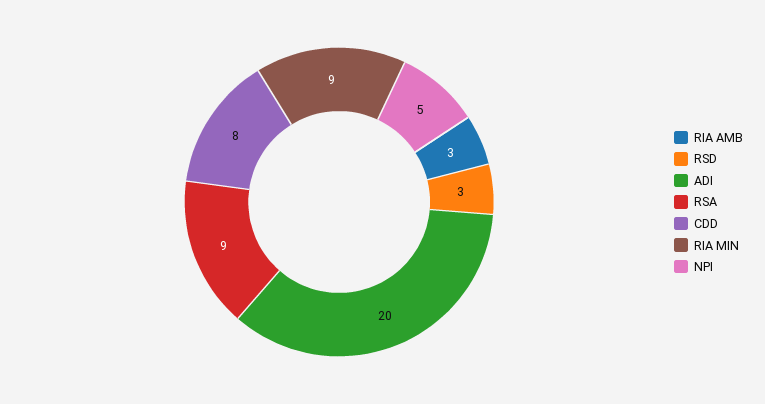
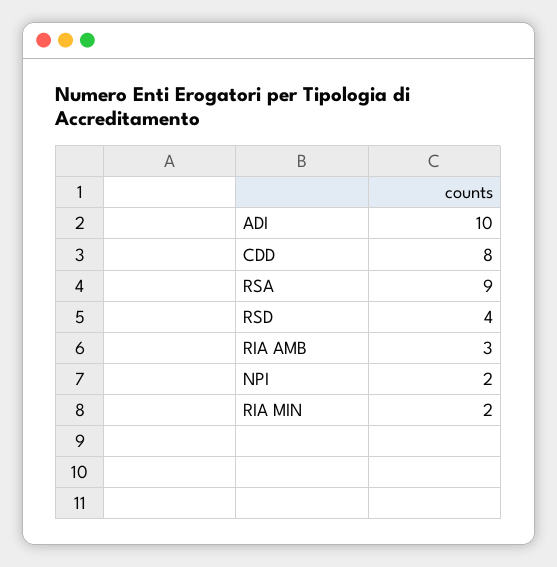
RSD: 3 -> 4
ADI: 20 -> 10
RIA MIN: 9 -> 2
NPI: 5 -> 2

